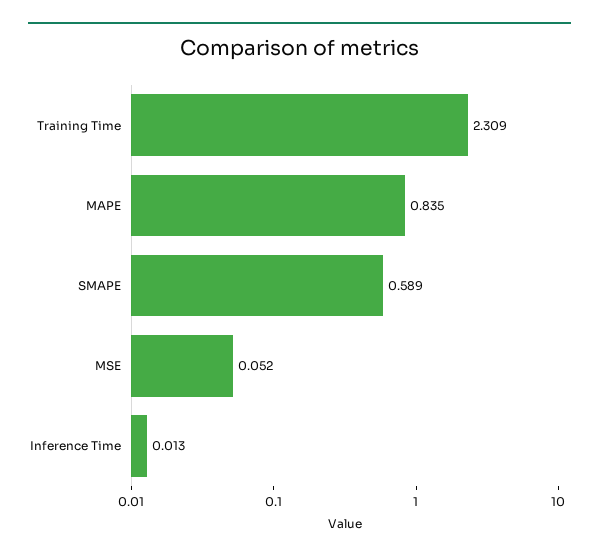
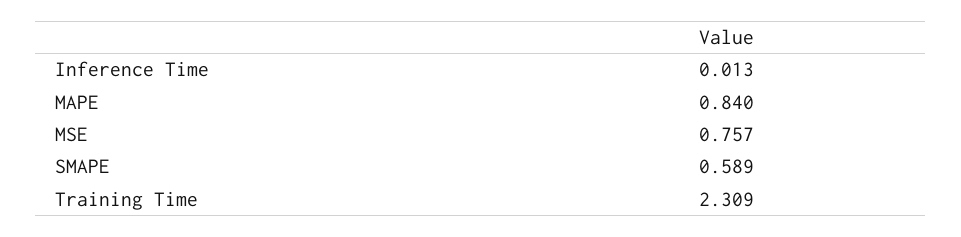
MAPE: 0.835 -> 0.84
MSE: 0.052 -> 0.757

